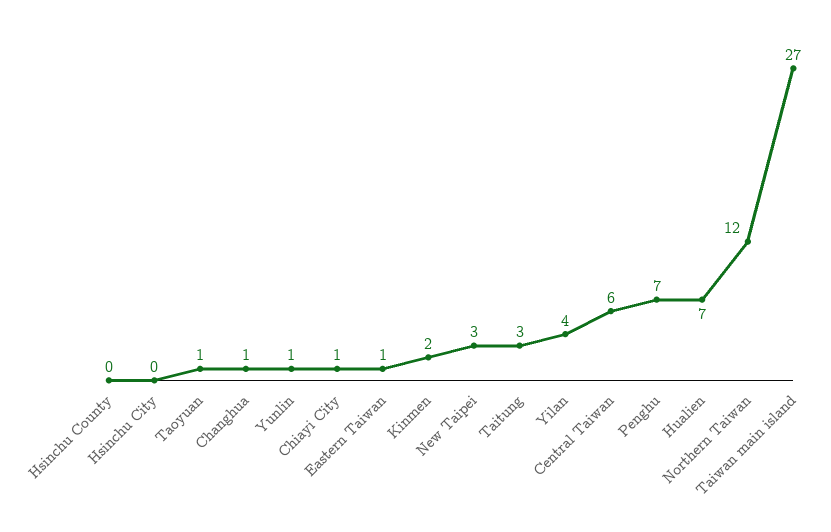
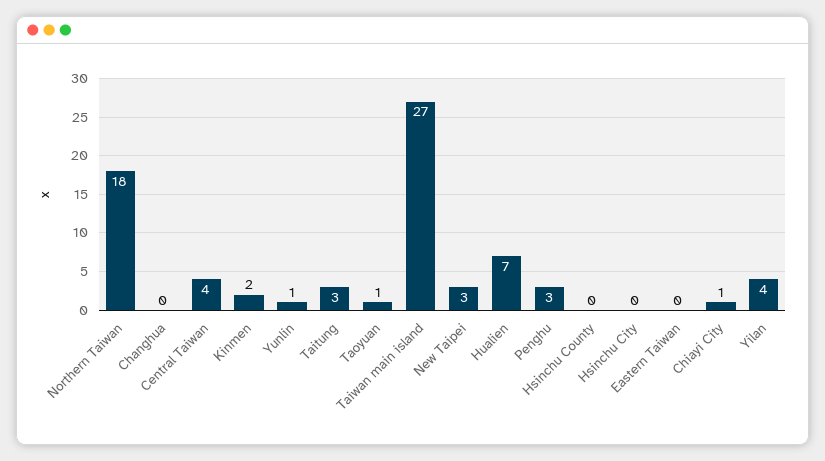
Changhua: 1 -> 0
Eastern Taiwan: 1 -> 0
Central Taiwan: 6 -> 4
Penghu: 7 -> 3
Northern Taiwan: 12 -> 18

